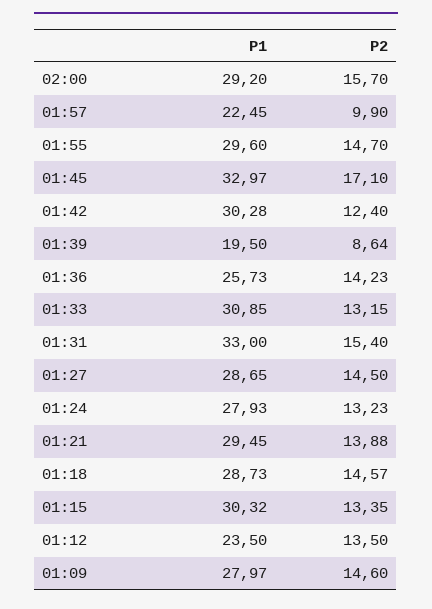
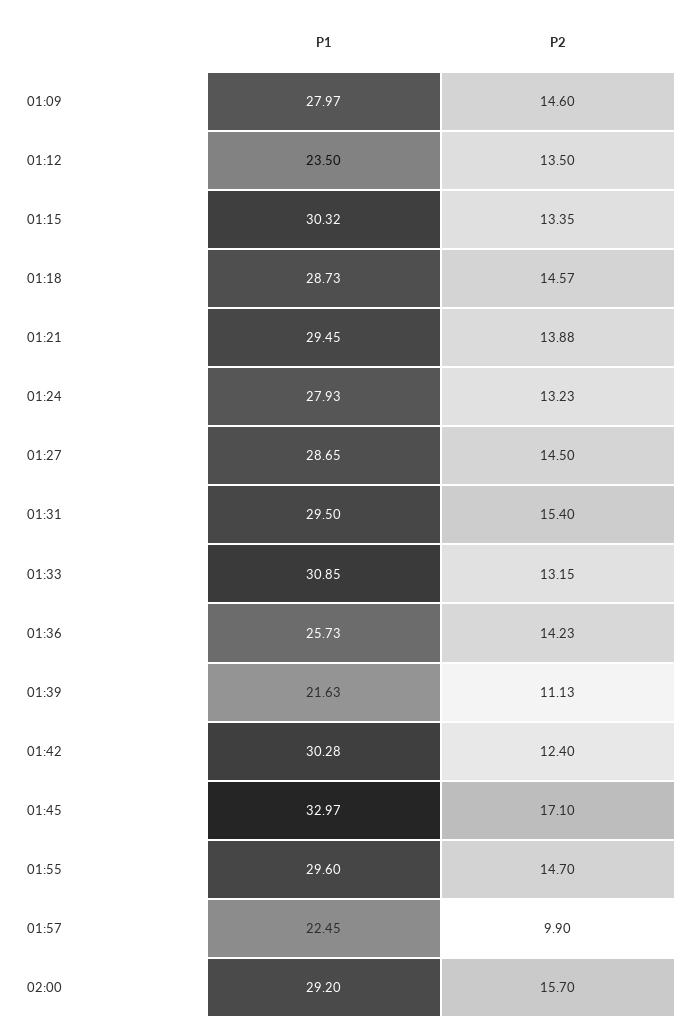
P1, 01:39: 19.5 -> 21.63
P2, 01:39: 8.64 -> 11.13
P1, 01:31: 33 -> 29.5

